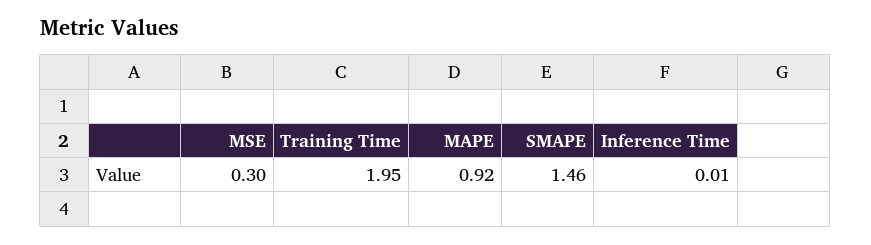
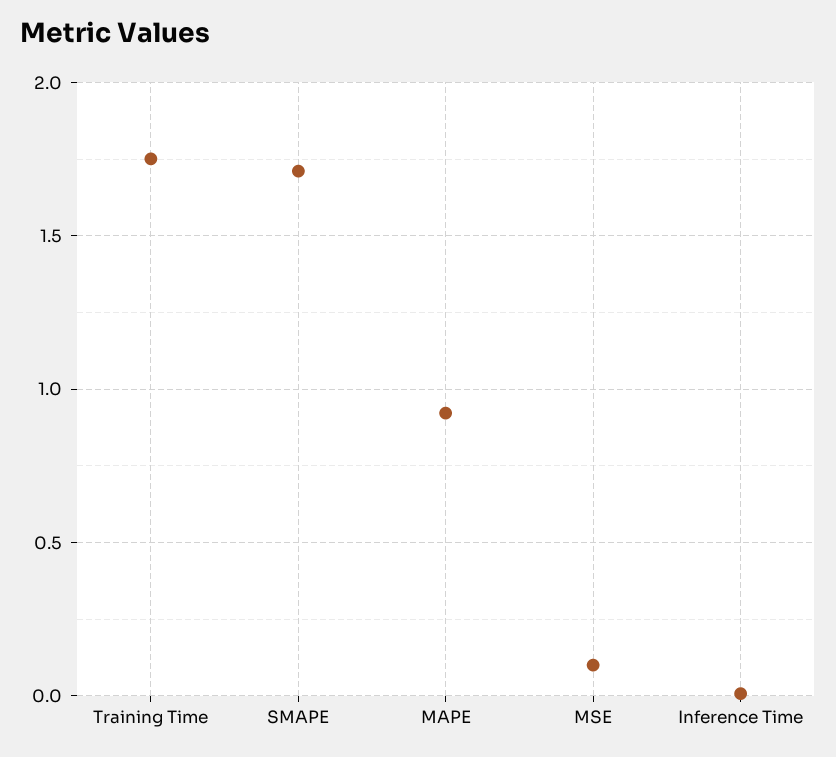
MSE: 0.3 -> 0.1
Training Time: 1.95 -> 1.75
SMAPE: 1.46 -> 1.7

